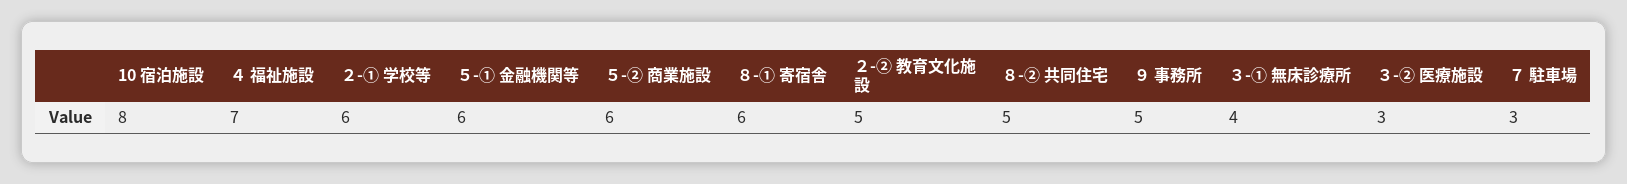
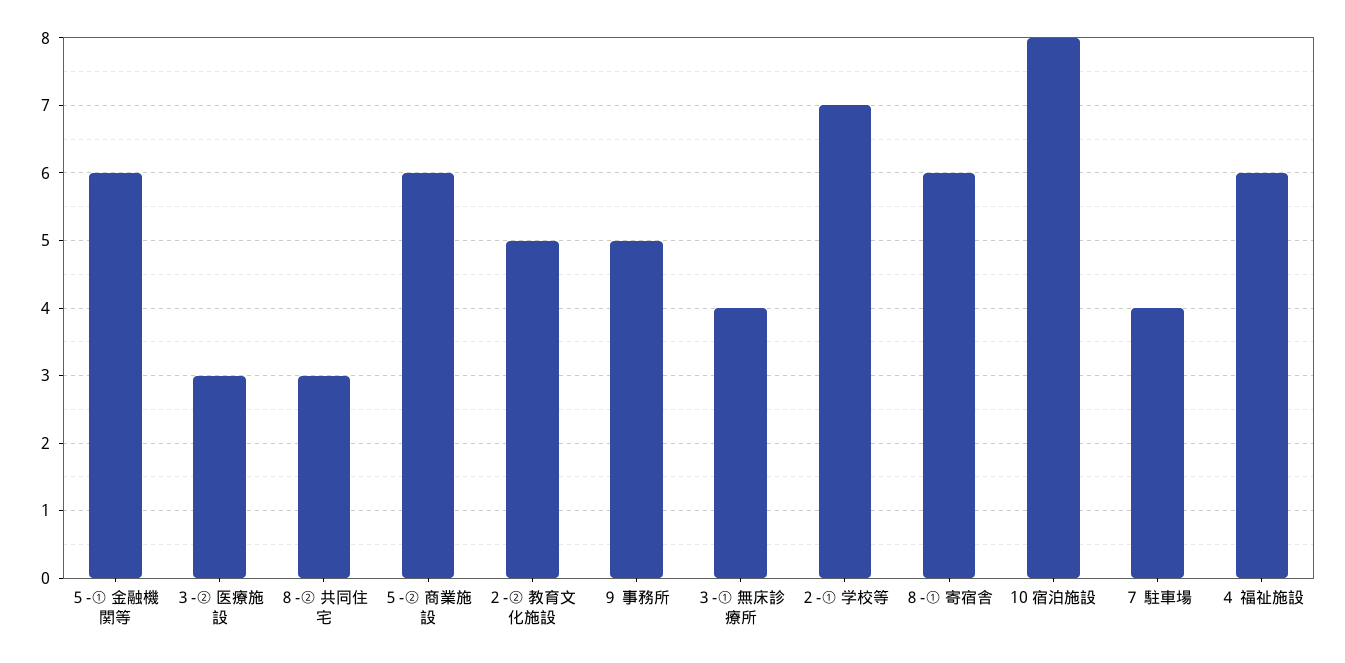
４ 福祉施設: 7 -> 6
２-① 学校等: 6 -> 7
８-② 共同住宅: 5 -> 3
７ 駐車場: 3 -> 4

